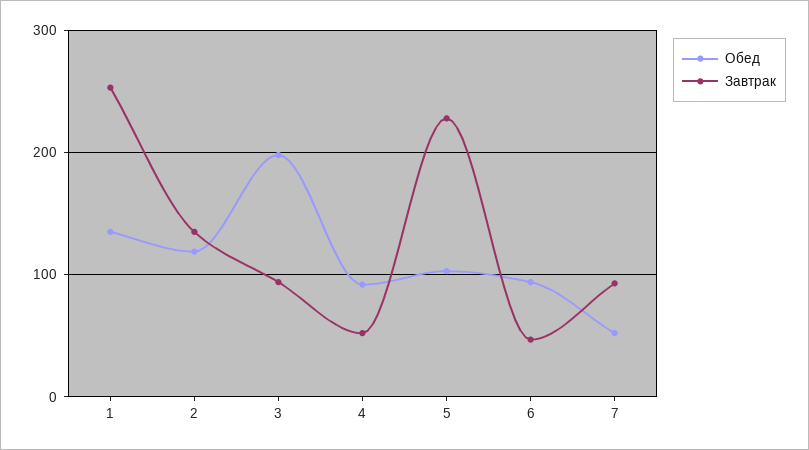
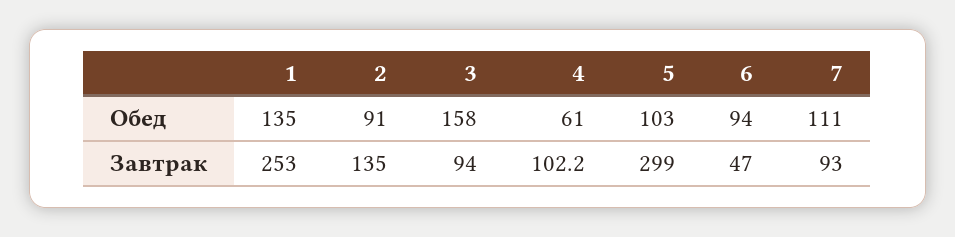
Обед, 2: 120 -> 91
Обед, 3: 200 -> 158
Обед, 4: 90 -> 61
Завтрак, 4: 50 -> 102.2
Завтрак, 5: 230 -> 299
Обед, 7: 50 -> 111

